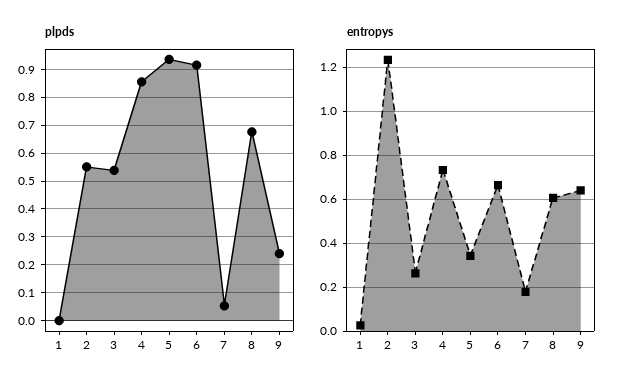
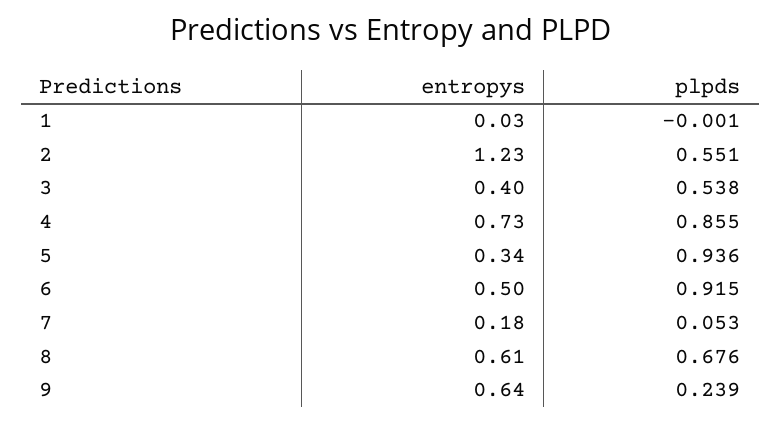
entropys, 3: 0.25 -> 0.4
entropys, 6: 0.65 -> 0.5

